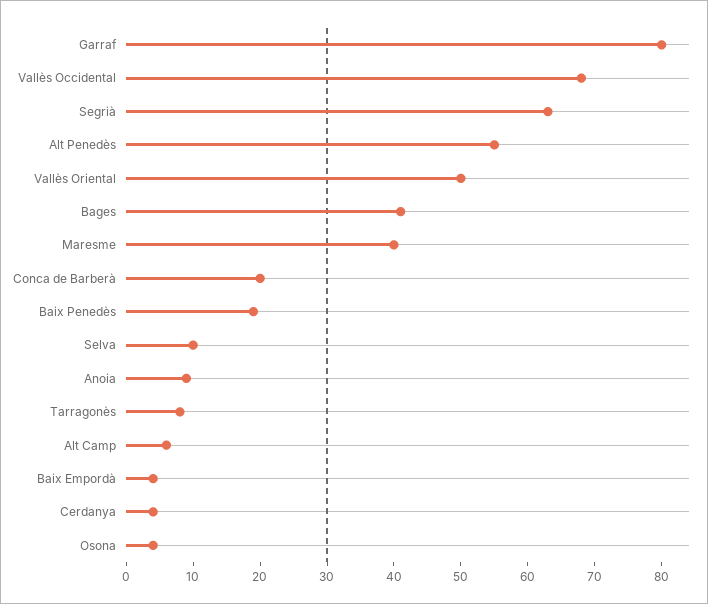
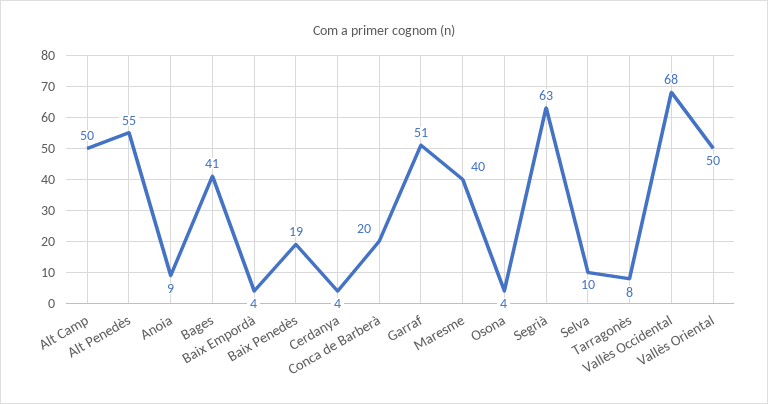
Garraf: 80 -> 51
Alt Camp: 5 -> 50

